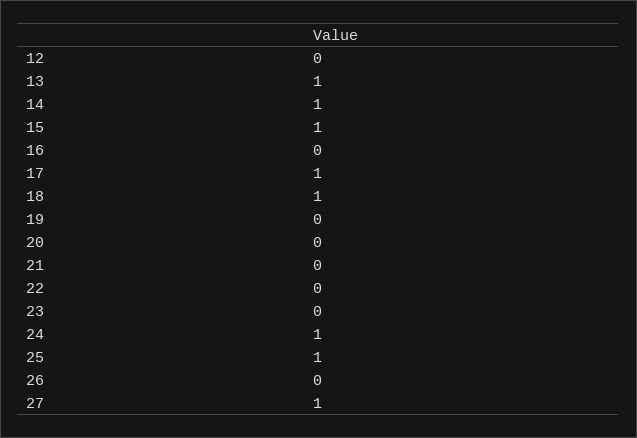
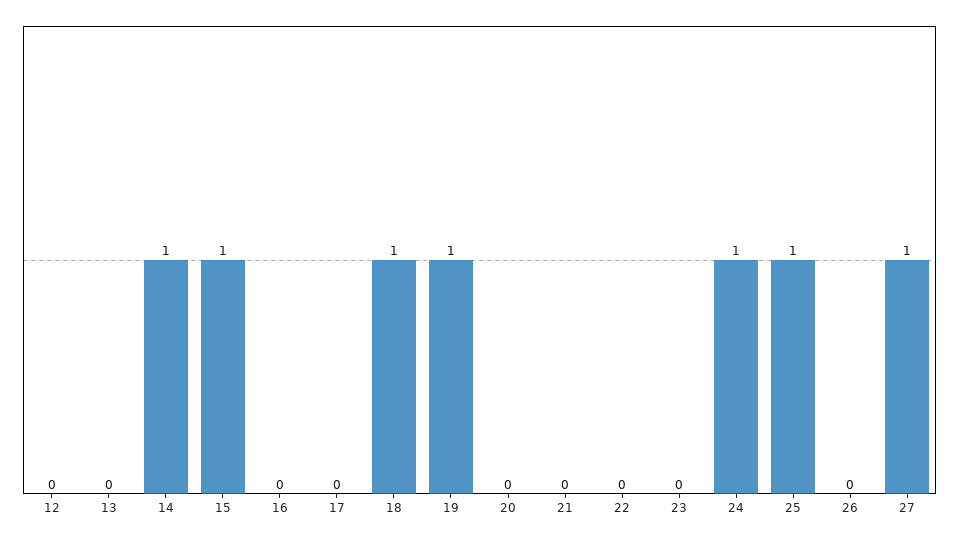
13: 1 -> 0
17: 1 -> 0
19: 0 -> 1

